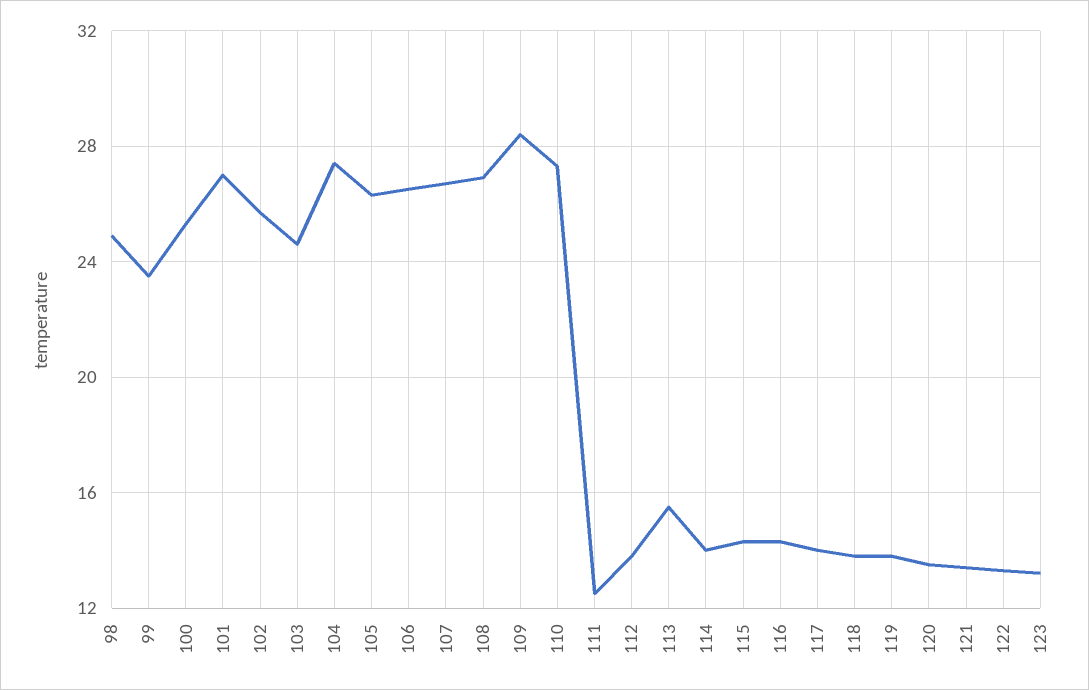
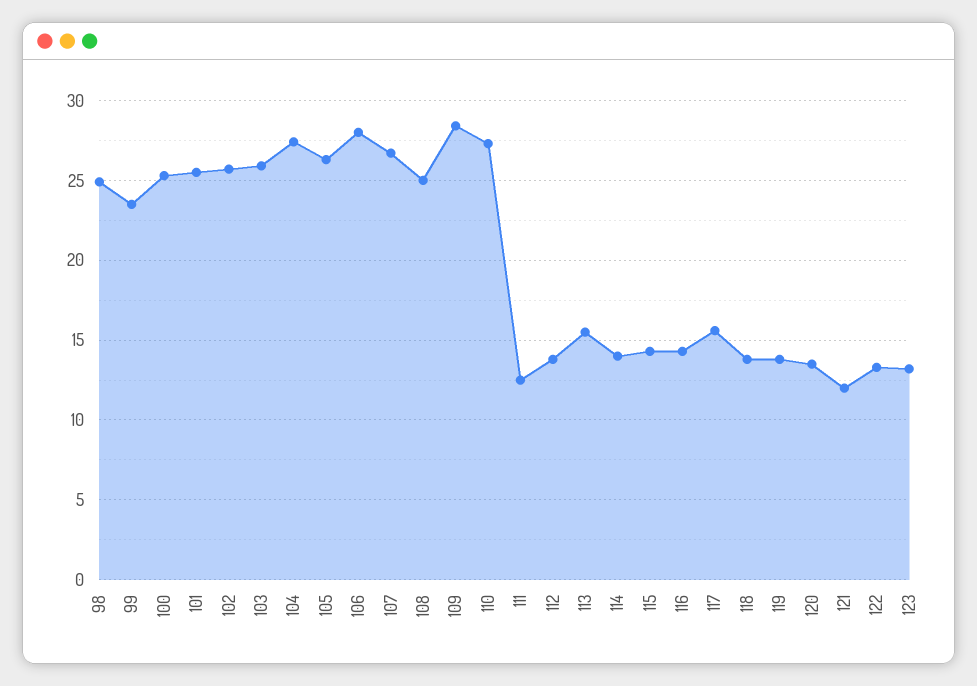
101: 27 -> 25.5
103: 24.5 -> 26
106: 26.5 -> 28
108: 27 -> 25
117: 14 -> 15.5
121: 13.5 -> 12

